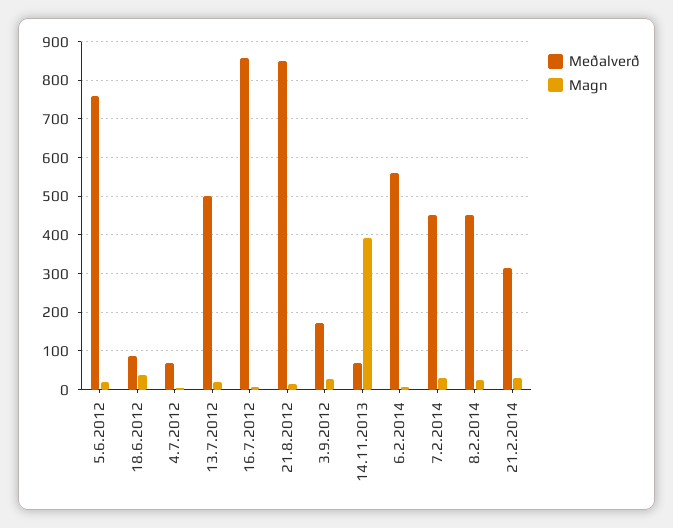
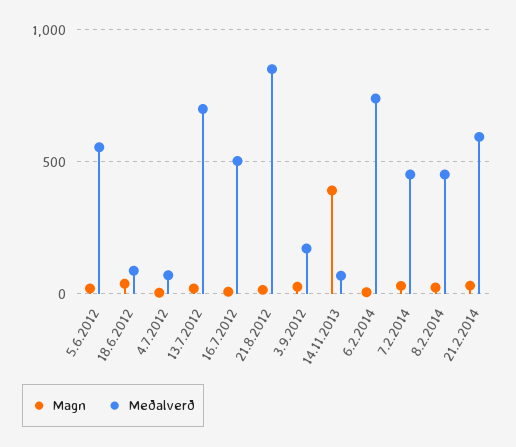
Meðalverð, 5.6.2012: 760 -> 550
Meðalverð, 13.7.2012: 500 -> 700
Meðalverð, 16.7.2012: 860 -> 500
Meðalverð, 6.2.2014: 560 -> 750
Meðalverð, 21.2.2014: 320 -> 600

